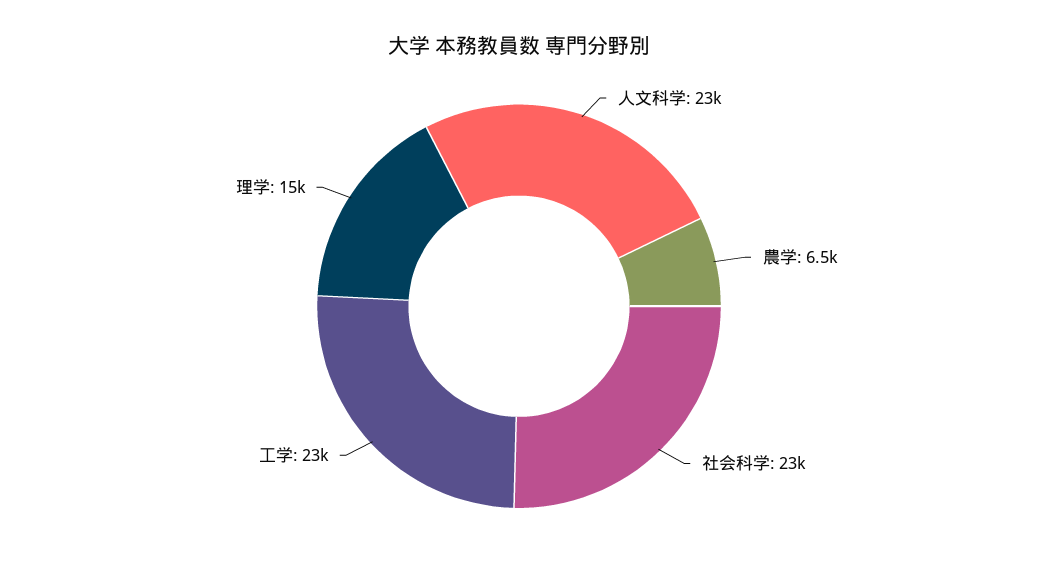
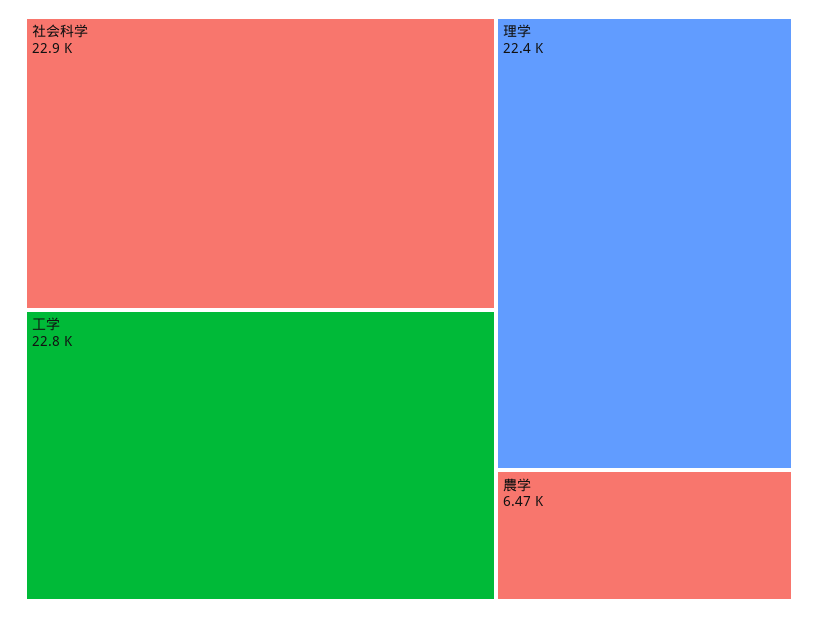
人文科学: 23000 -> none
理学: 15000 -> 22400

